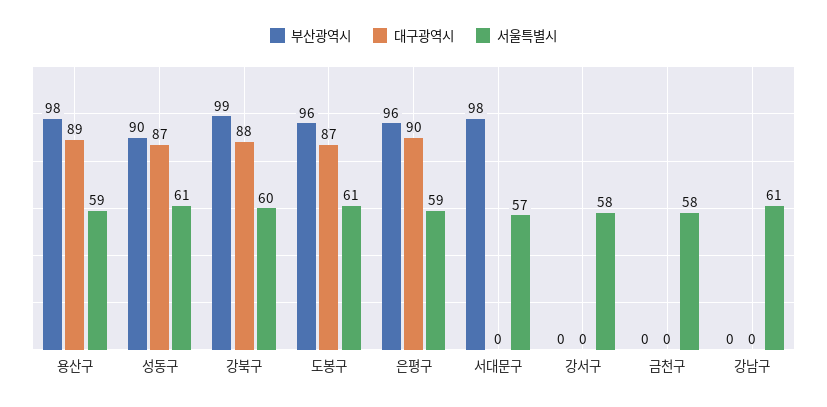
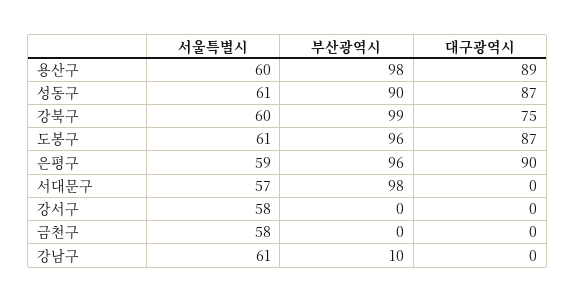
서울특별시, 용산구: 59 -> 60
대구광역시, 강북구: 88 -> 75
부산광역시, 강남구: 0 -> 10

